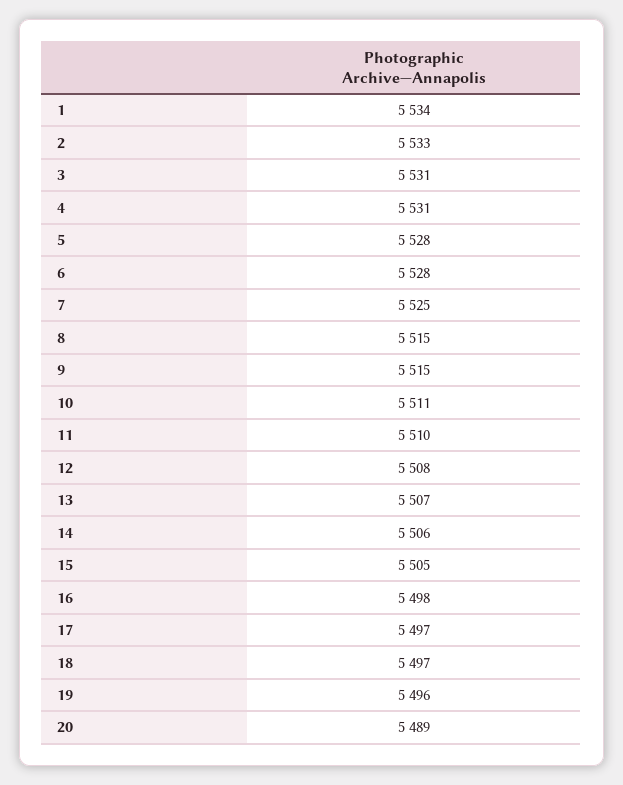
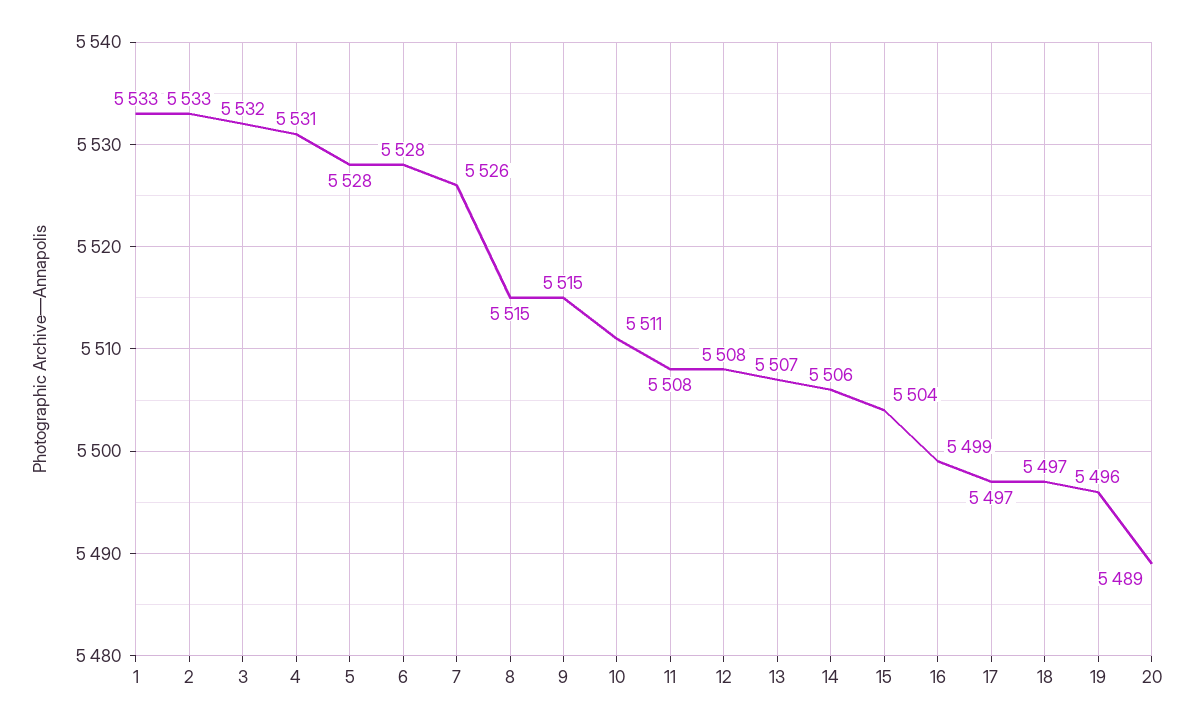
1: 5534 -> 5533
3: 5531 -> 5532
7: 5525 -> 5526
11: 5510 -> 5508
15: 5505 -> 5504
16: 5498 -> 5499

